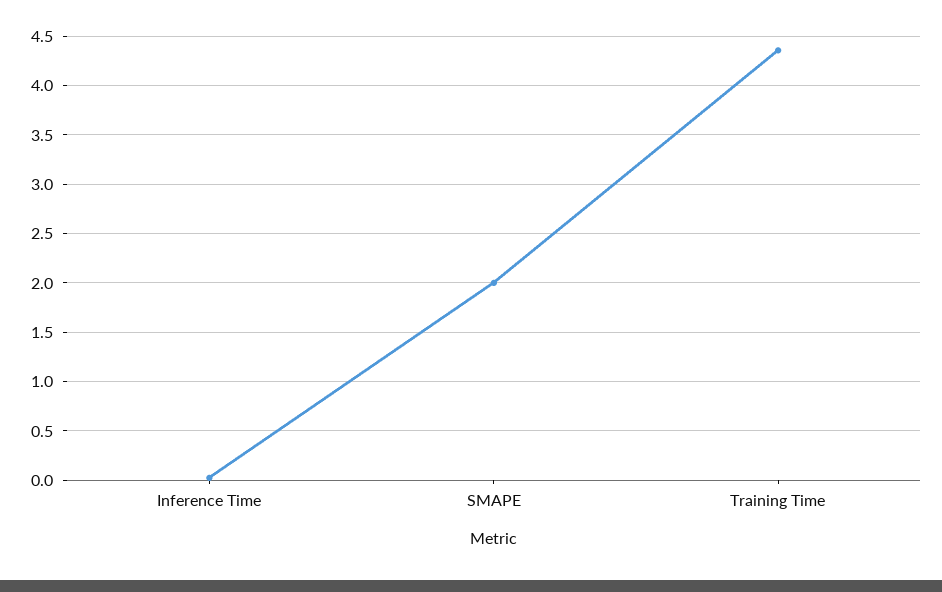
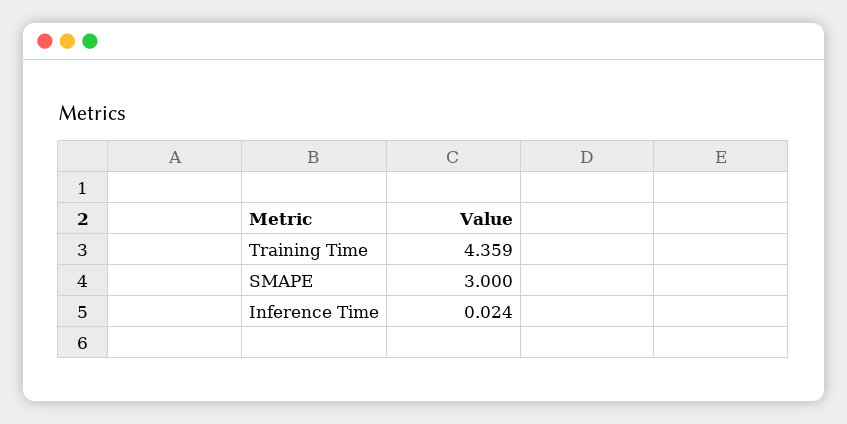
SMAPE: 2 -> 3

